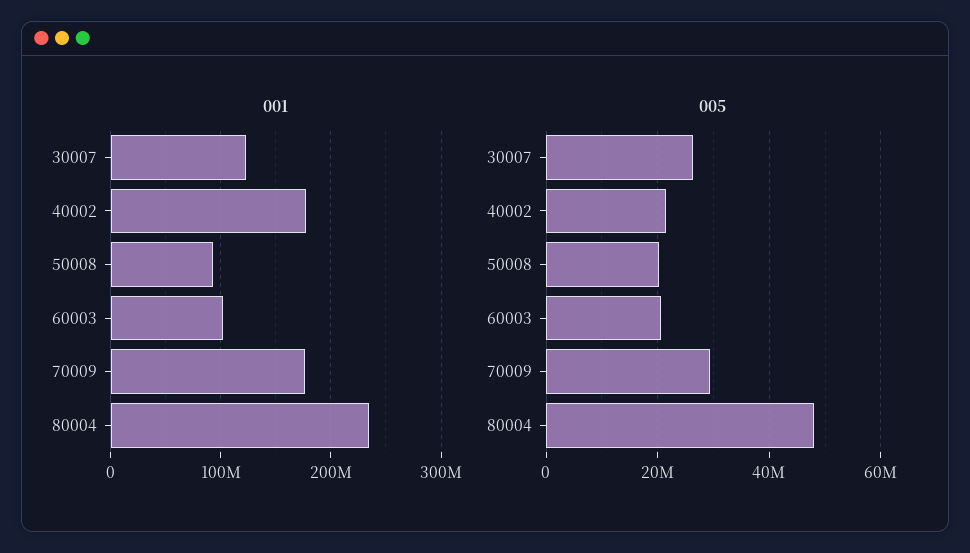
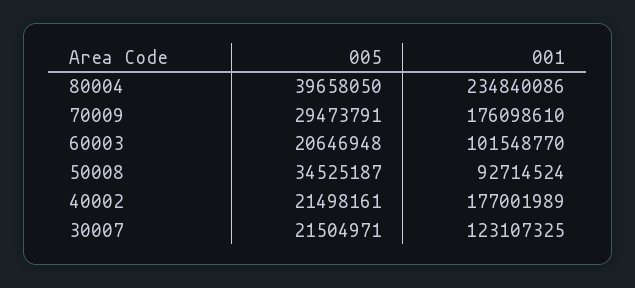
005, 30007: 26000000 -> 21504971
005, 50008: 20000000 -> 34525187
005, 80004: 48000000 -> 39658050

